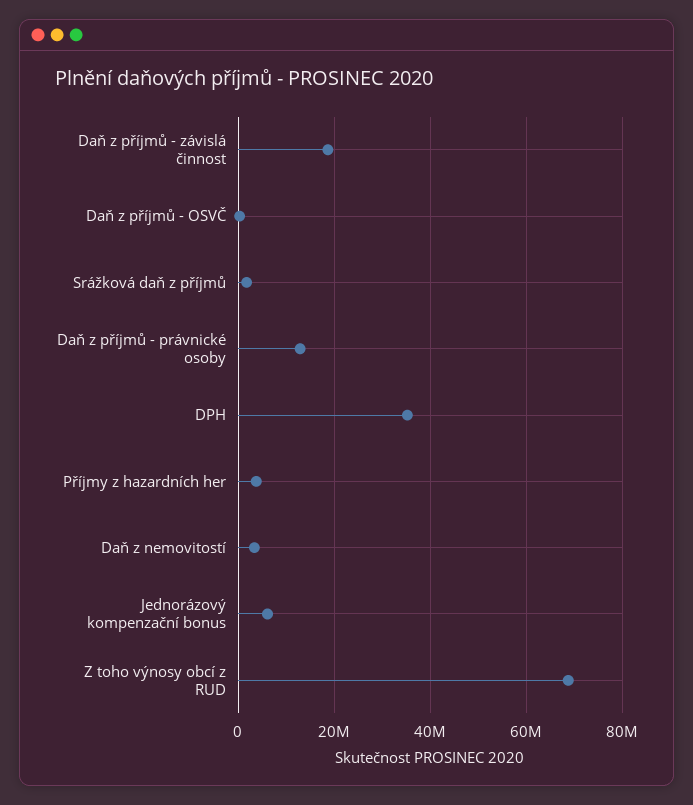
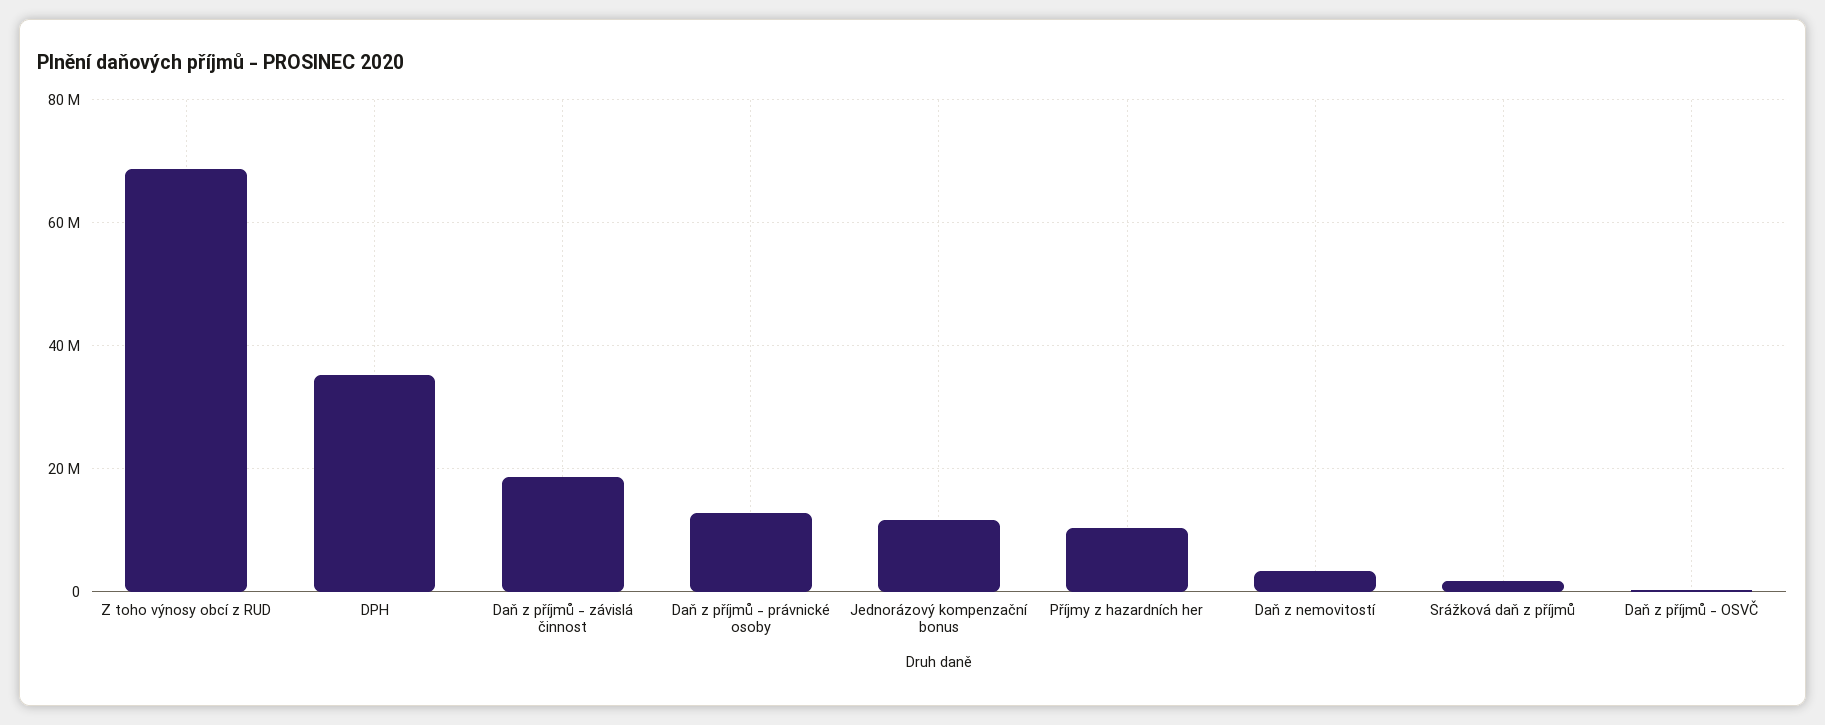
Příjmy z hazardních her: 4000000 -> 10000000
Jednorázový kompenzační bonus: 6000000 -> 12000000

